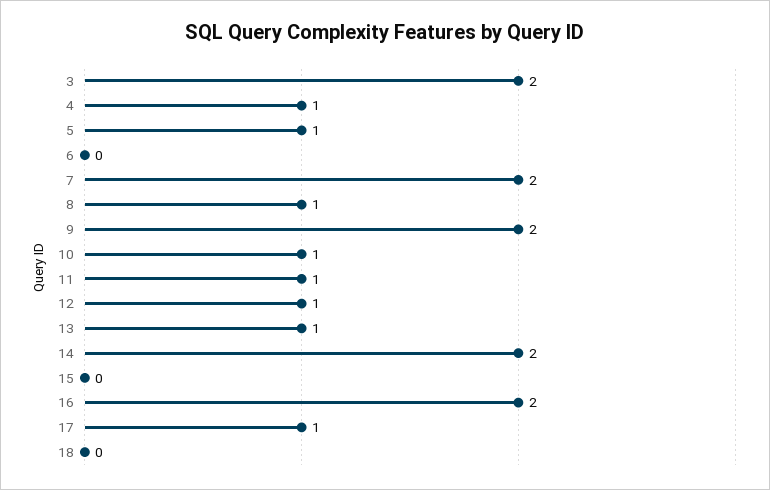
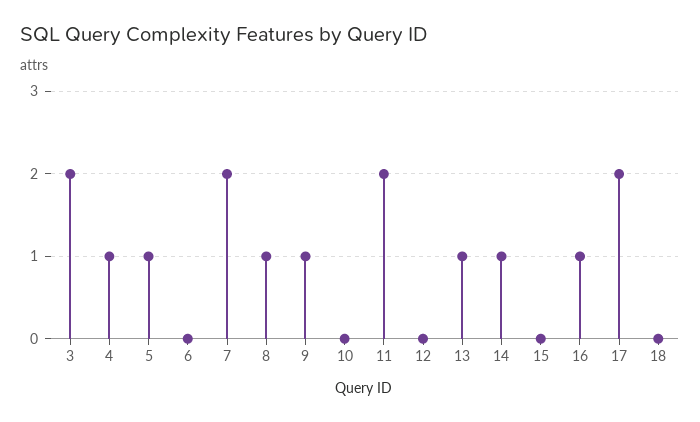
9: 2 -> 1
10: 1 -> 0
11: 1 -> 2
12: 1 -> 0
14: 2 -> 1
16: 2 -> 1
17: 1 -> 2

